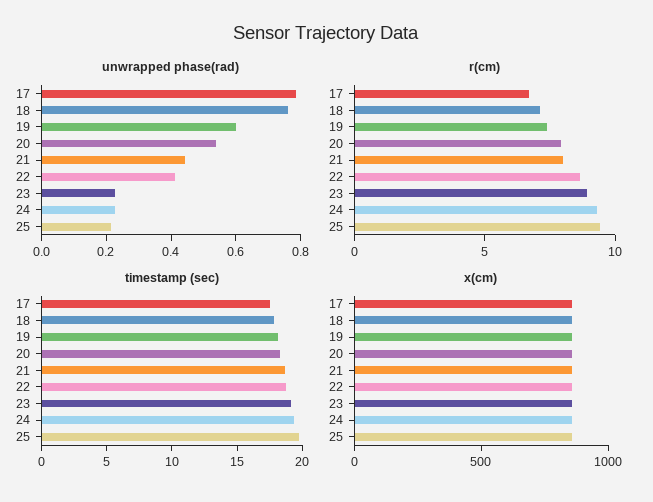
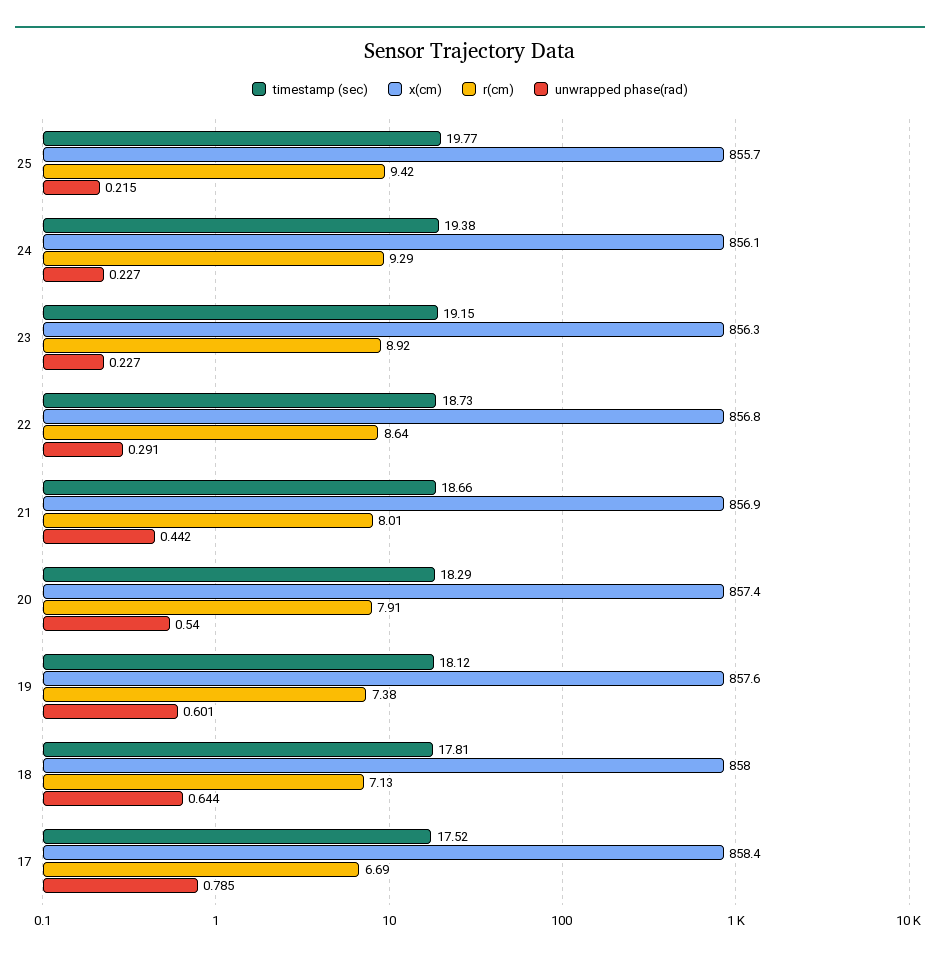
unwrapped phase(rad), 18: 0.75 -> 0.644
unwrapped phase(rad), 22: 0.4 -> 0.291

